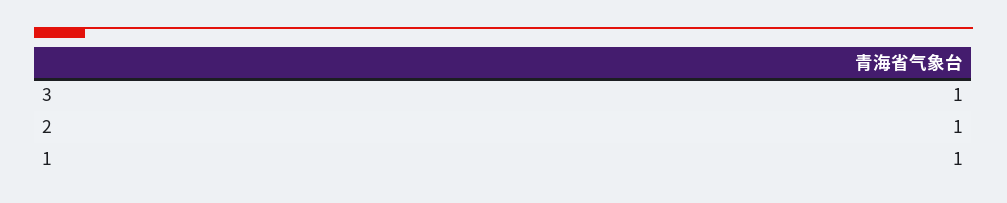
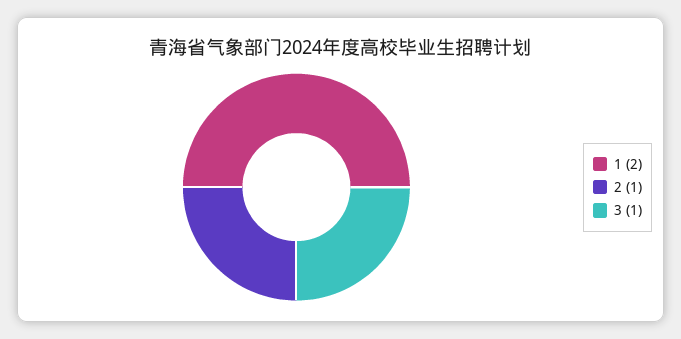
1: 1 -> 2

